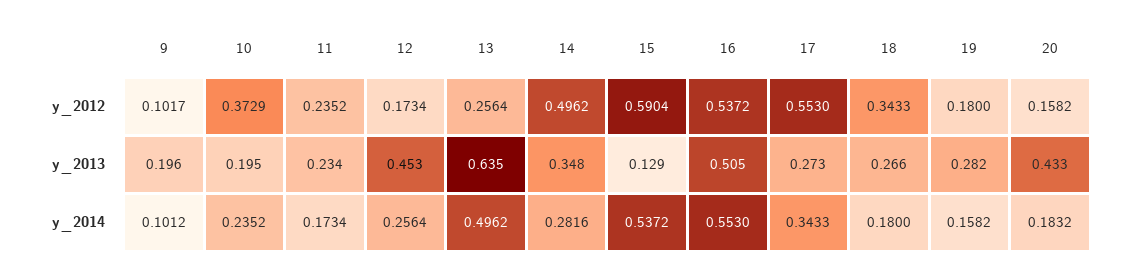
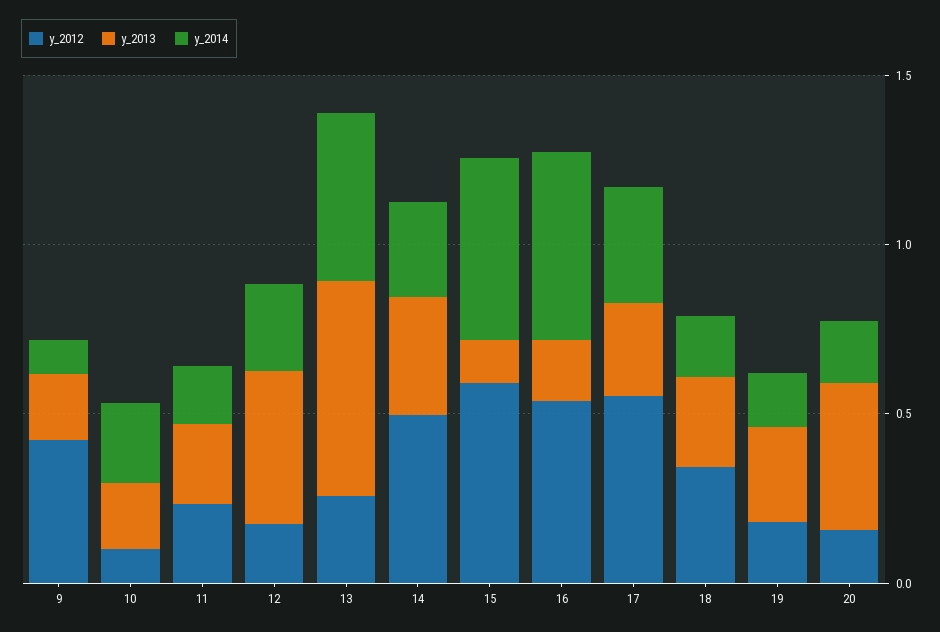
y_2012, 9: 0.1017 -> 0.4
y_2012, 10: 0.3729 -> 0.1
y_2013, 16: 0.505 -> 0.2

